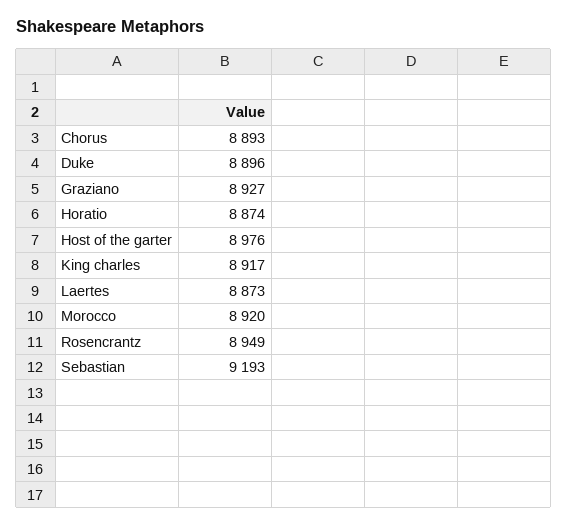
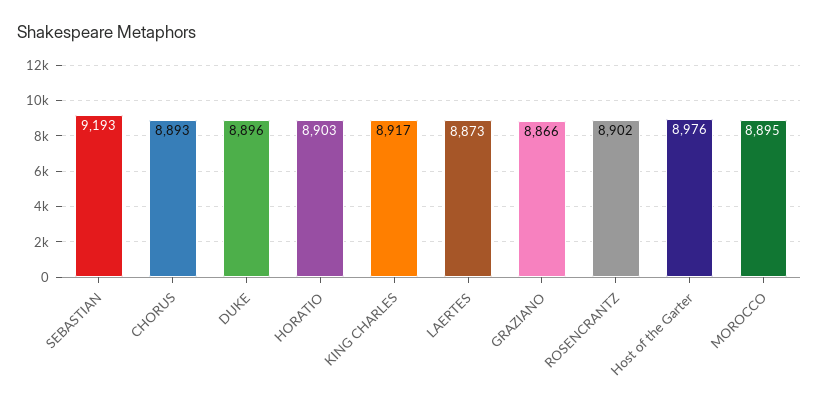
Graziano: 8927 -> 8866
Horatio: 8874 -> 8903
Morocco: 8920 -> 8895
Rosencrantz: 8949 -> 8902

